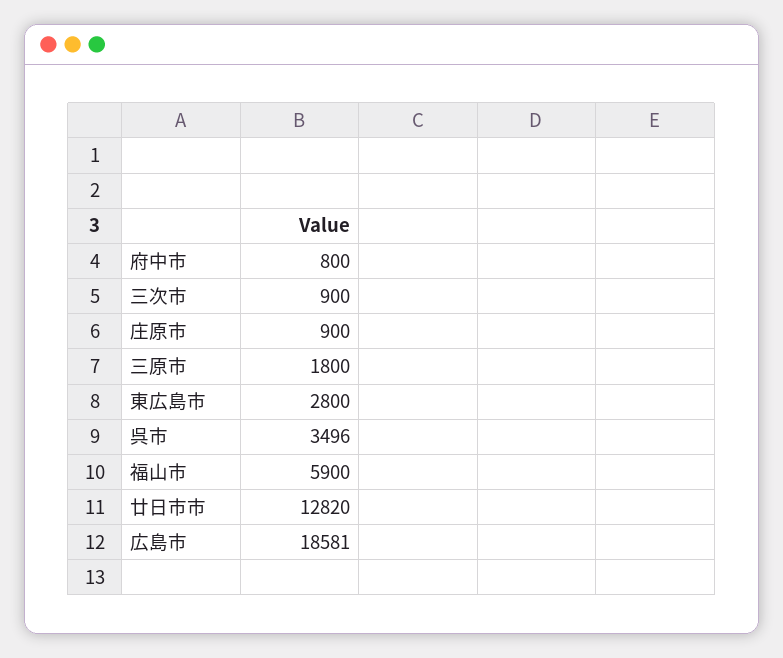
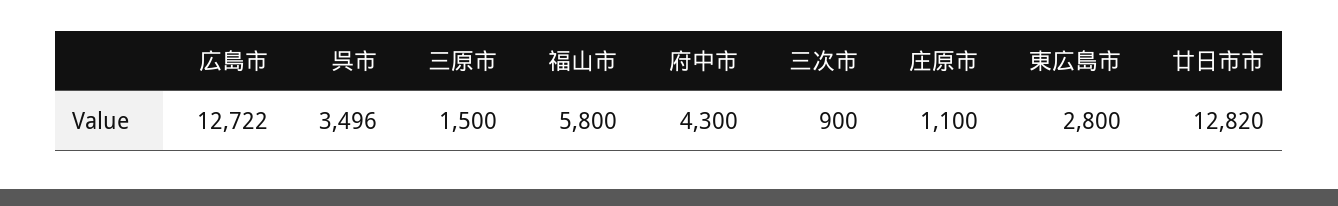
府中市: 800 -> 4300
庄原市: 900 -> 1100
三原市: 1800 -> 1500
福山市: 5900 -> 5800
広島市: 18581 -> 12722

